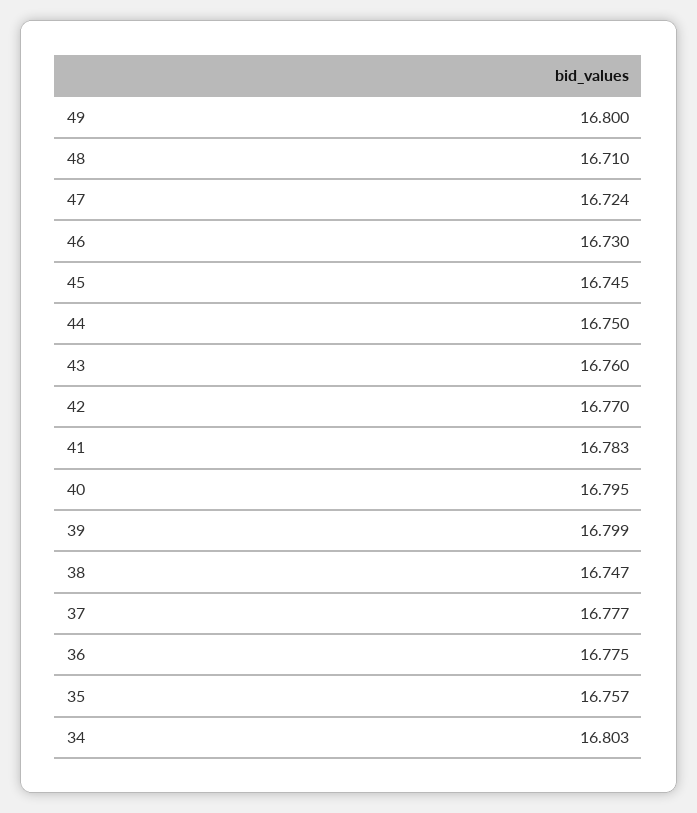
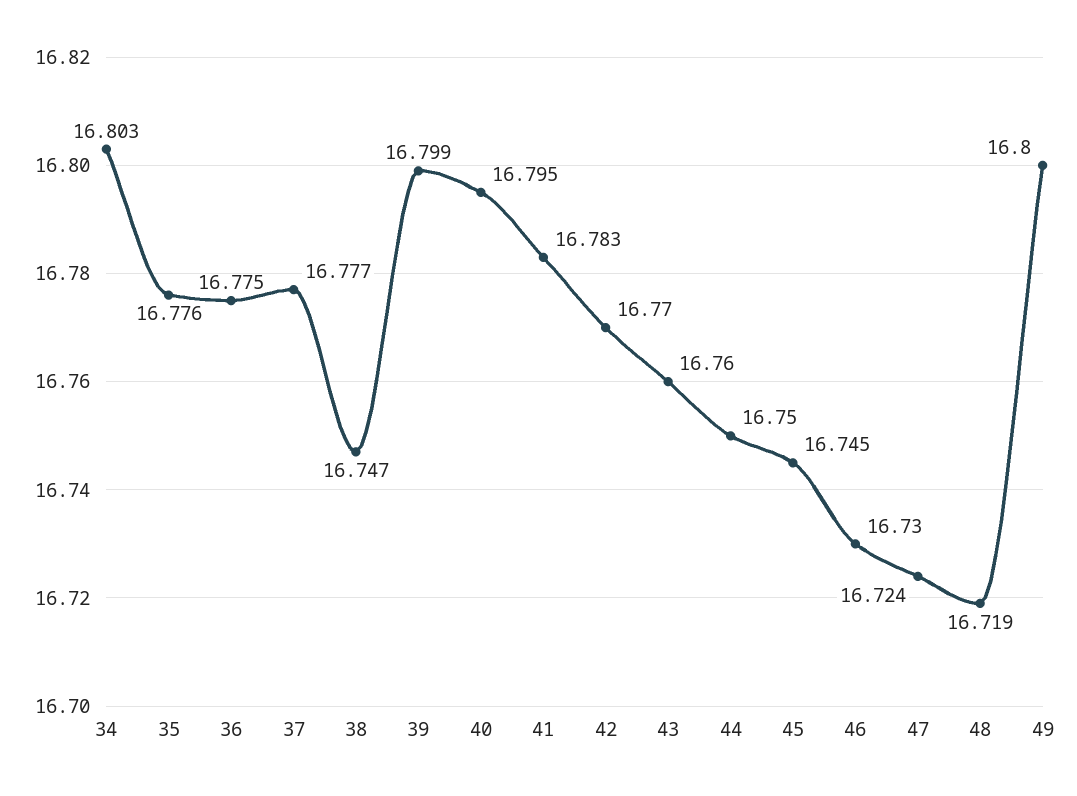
48: 16.71 -> 16.719
35: 16.757 -> 16.776

